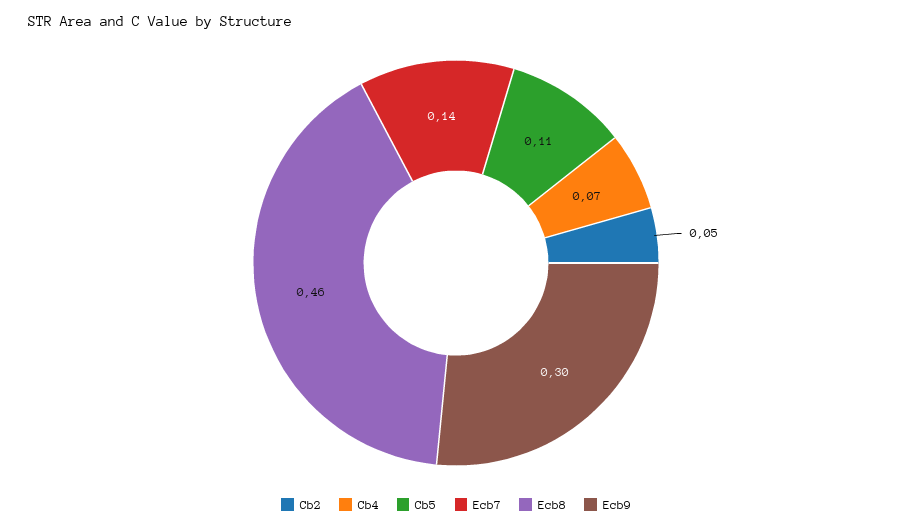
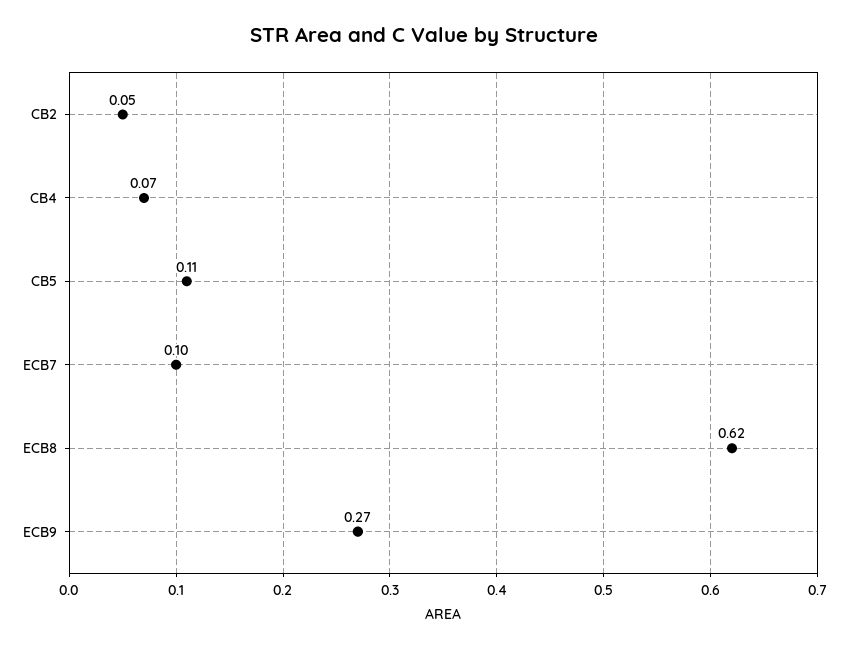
Ecb7: 0.14 -> 0.1
Ecb8: 0.46 -> 0.62
Ecb9: 0.3 -> 0.27

